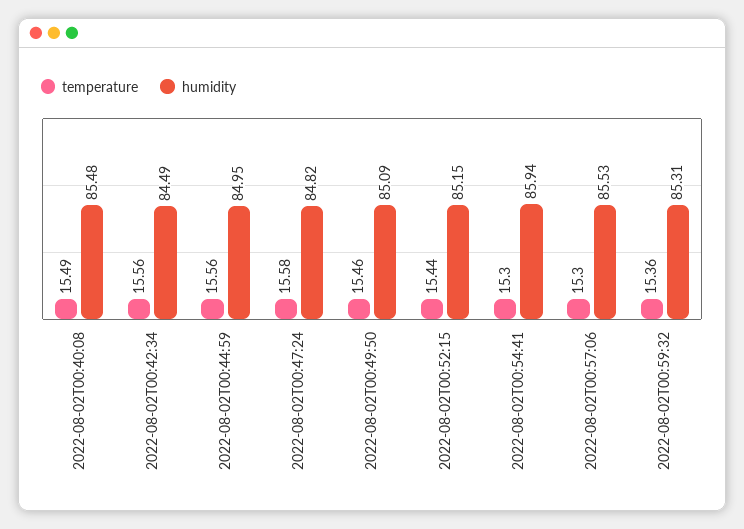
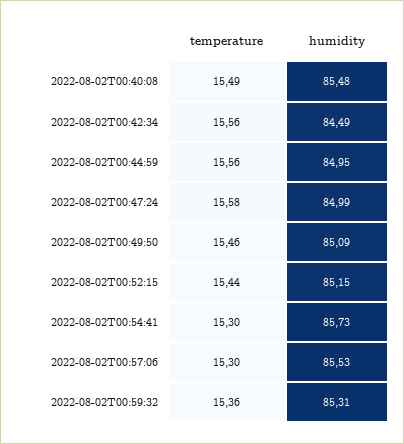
humidity, 2022-08-02T00:47:24: 84.82 -> 84.99
humidity, 2022-08-02T00:54:41: 85.94 -> 85.73

